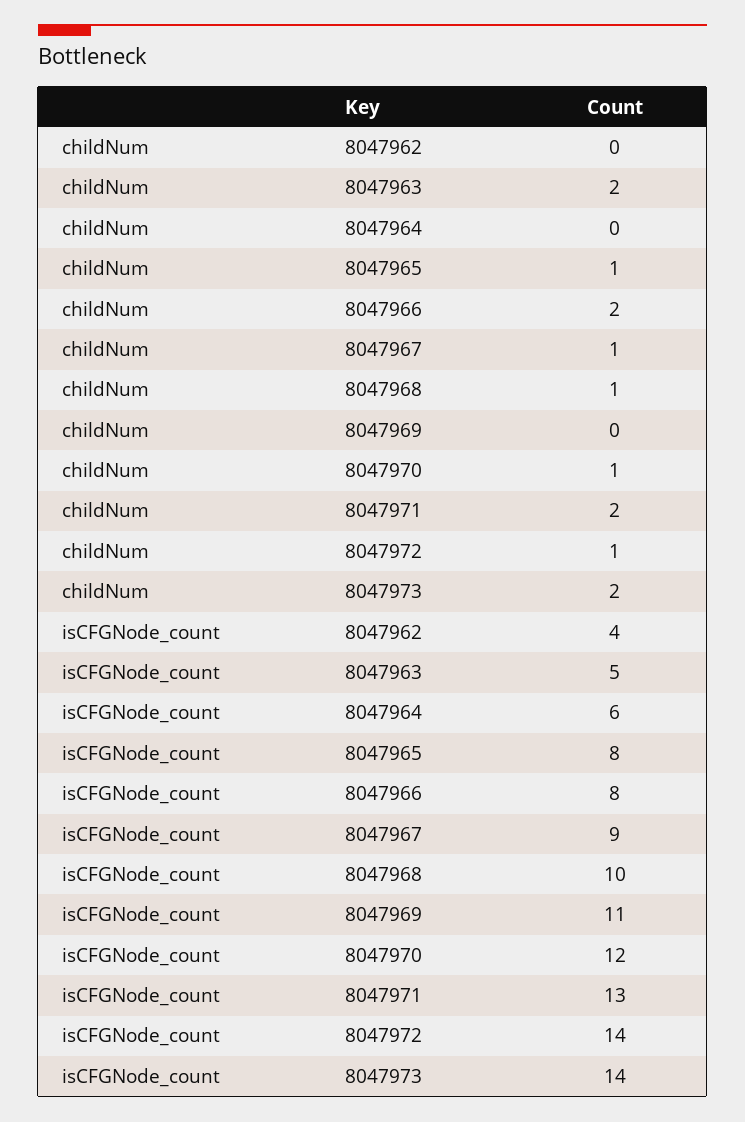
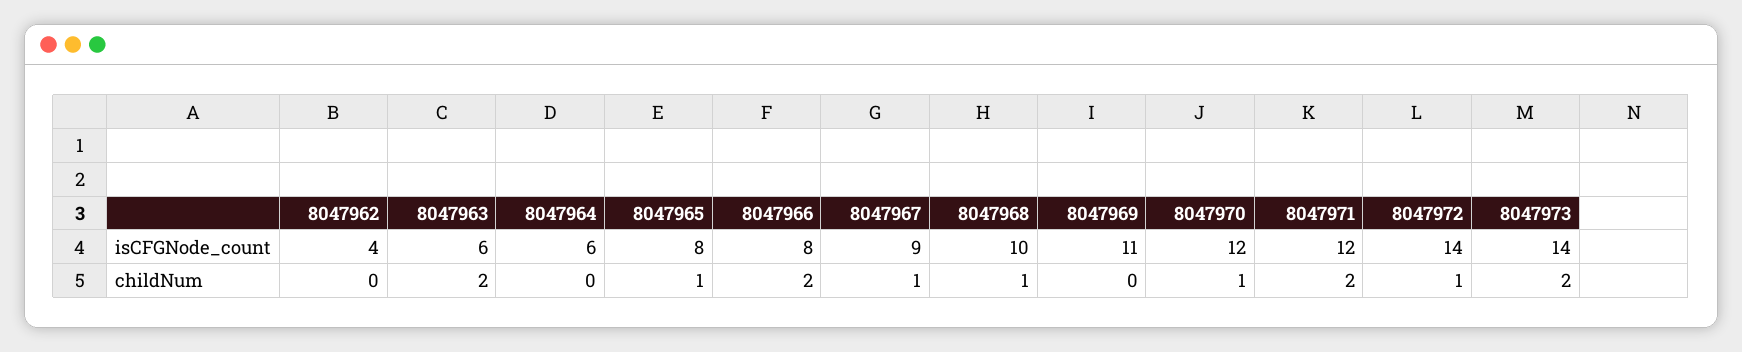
isCFGNode_count, 8047963: 5 -> 6
isCFGNode_count, 8047971: 13 -> 12

